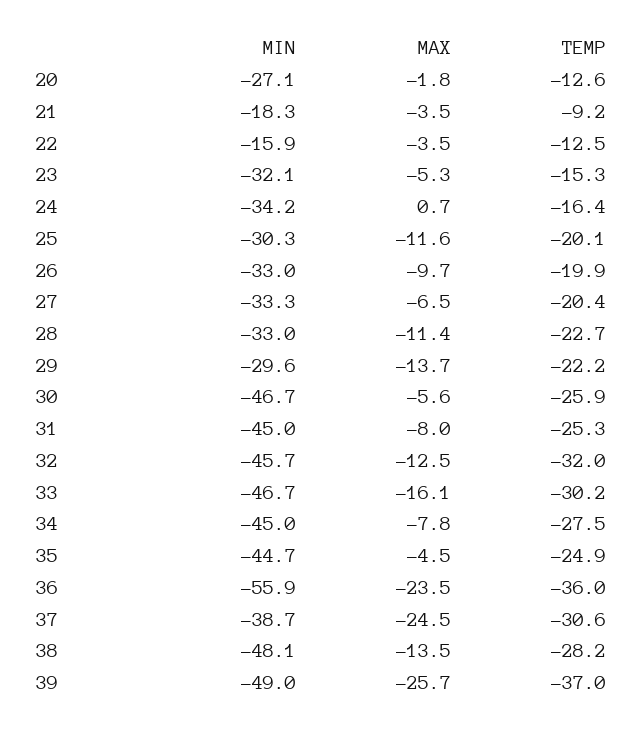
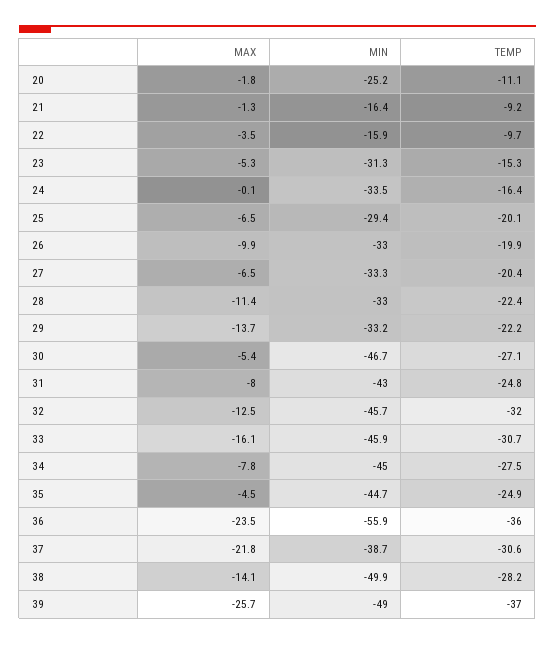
MIN, 20: -27.1 -> -25.2
TEMP, 20: -12.6 -> -11.1
MIN, 21: -18.3 -> -16.4
MAX, 21: -3.5 -> -1.3
TEMP, 22: -12.5 -> -9.7
MIN, 23: -32.1 -> -31.3
MIN, 24: -34.2 -> -33.5
MAX, 24: 0.7 -> -0.1
MIN, 25: -30.3 -> -29.4
MAX, 25: -11.6 -> -6.5
MAX, 26: -9.7 -> -9.9
TEMP, 28: -22.7 -> -22.4
MIN, 29: -29.6 -> -33.2
MAX, 30: -5.6 -> -5.4
TEMP, 30: -25.9 -> -27.1
MIN, 31: -45 -> -43
TEMP, 31: -25.3 -> -24.8
MIN, 33: -46.7 -> -45.9
TEMP, 33: -30.2 -> -30.7
MAX, 37: -24.5 -> -21.8
MIN, 38: -48.1 -> -49.9
MAX, 38: -13.5 -> -14.1

